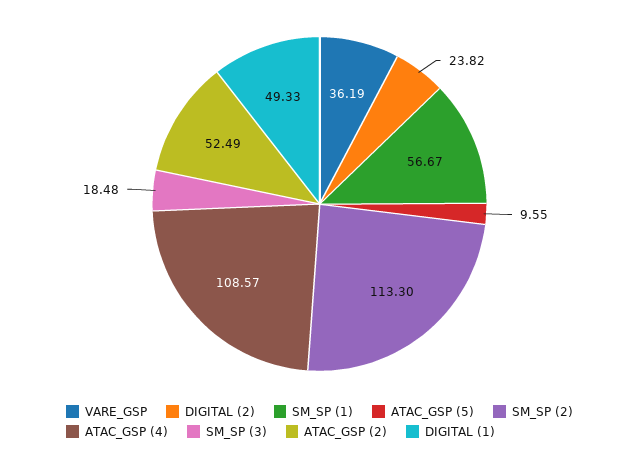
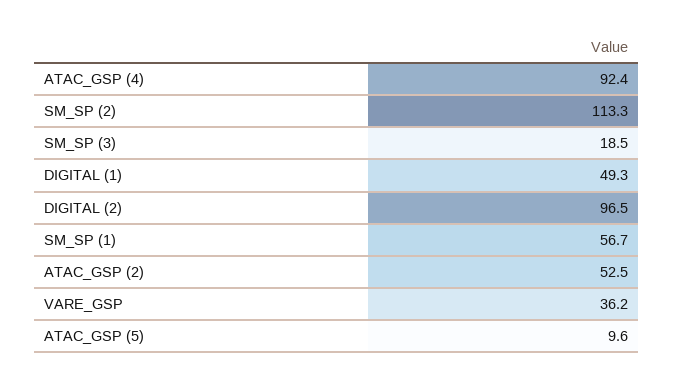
DIGITAL (2): 23.82 -> 96.5
ATAC_GSP (4): 108.57 -> 92.4

